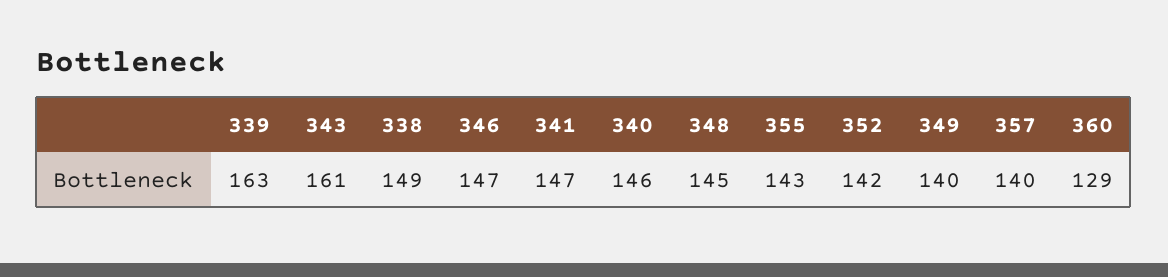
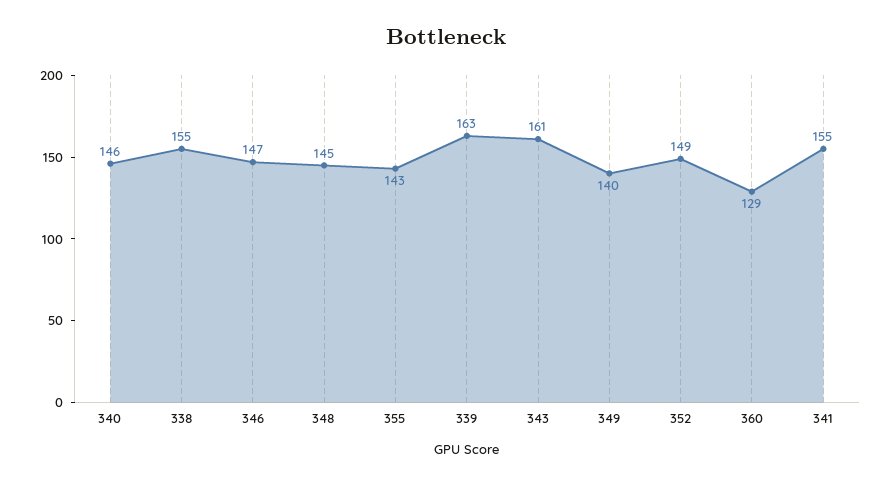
338: 149 -> 155
341: 147 -> 155
352: 142 -> 149
357: 140 -> none

